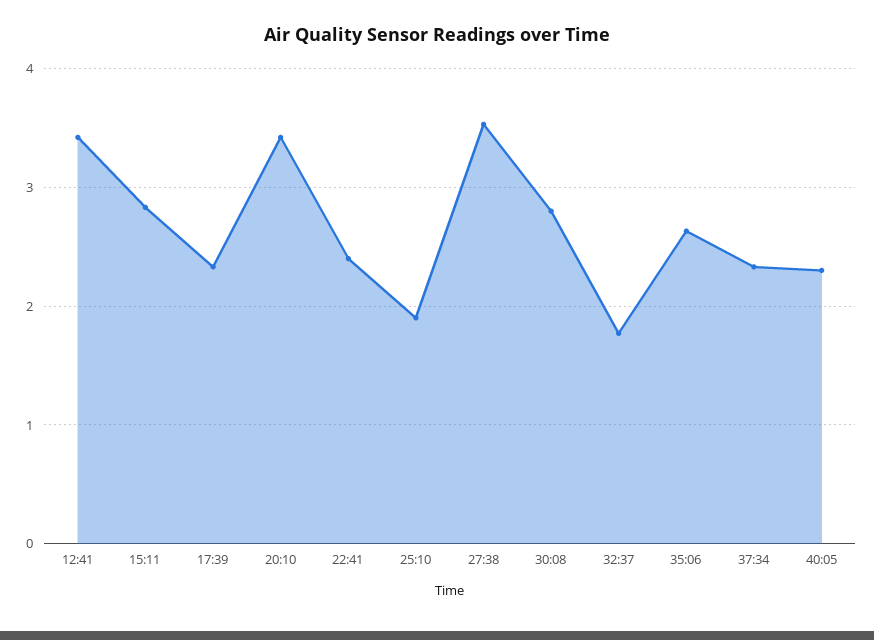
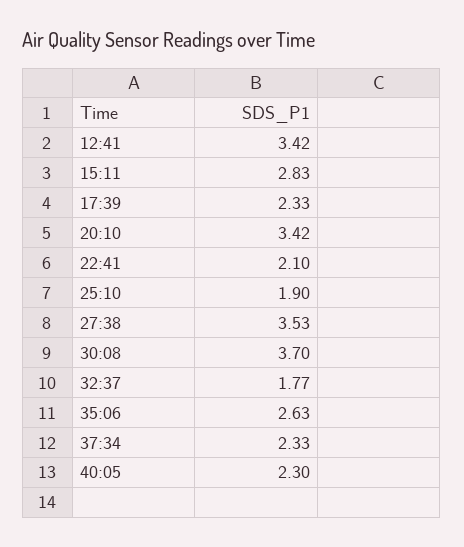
22:41: 2.4 -> 2.1
30:08: 2.8 -> 3.7

